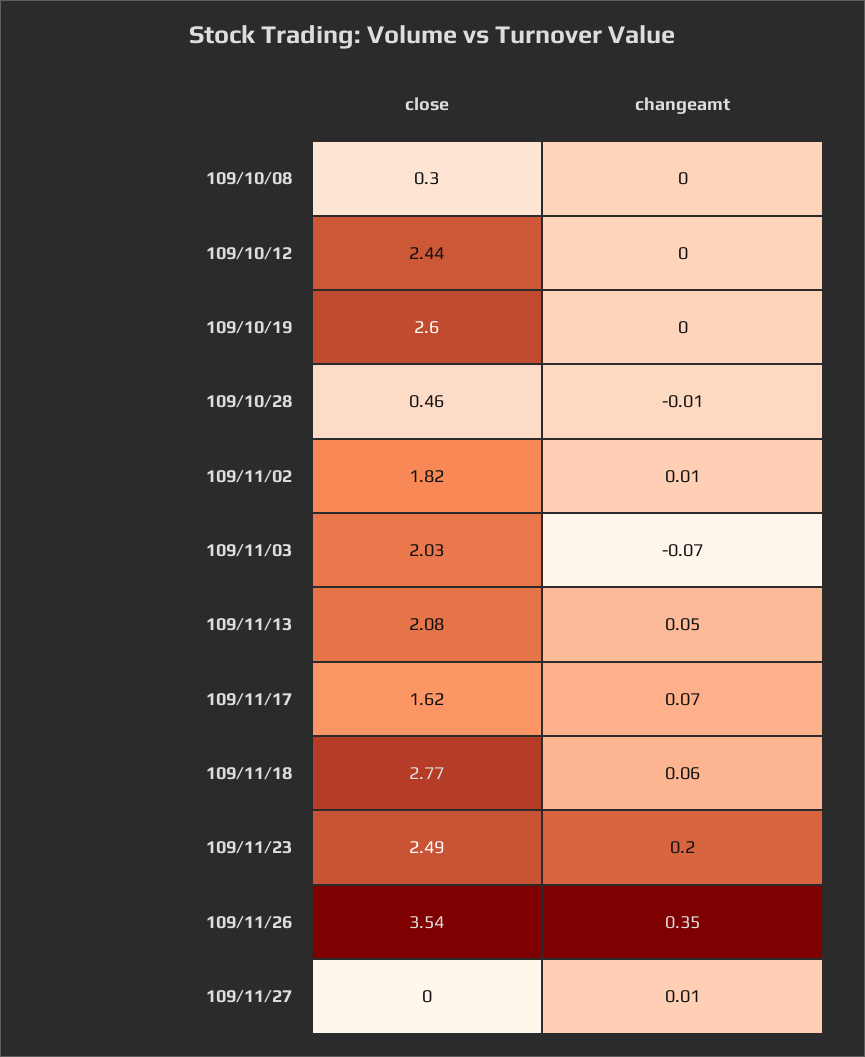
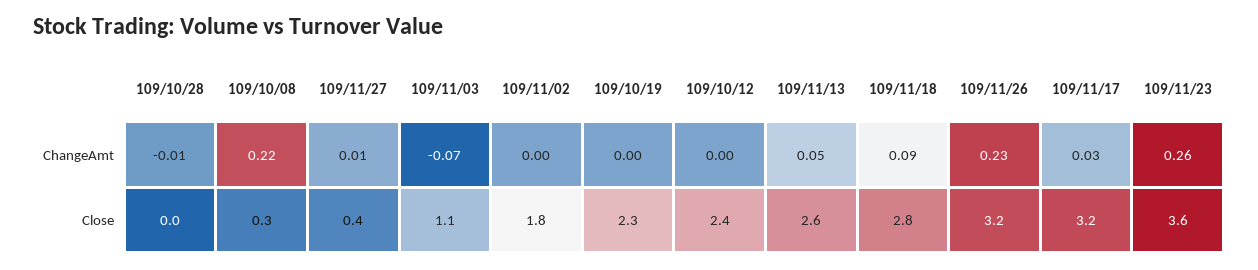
changeamt, 109/10/08: 0 -> 0.22
close, 109/10/19: 2.6 -> 2.3
close, 109/10/28: 0.46 -> 0
changeamt, 109/11/02: 0.01 -> 0
close, 109/11/03: 2.03 -> 1.1
close, 109/11/13: 2.08 -> 2.6
close, 109/11/17: 1.62 -> 3.2
changeamt, 109/11/17: 0.07 -> 0.03
changeamt, 109/11/18: 0.06 -> 0.09
close, 109/11/23: 2.49 -> 3.6
changeamt, 109/11/23: 0.2 -> 0.26
close, 109/11/26: 3.54 -> 3.2
changeamt, 109/11/26: 0.35 -> 0.23
close, 109/11/27: 0 -> 0.4

